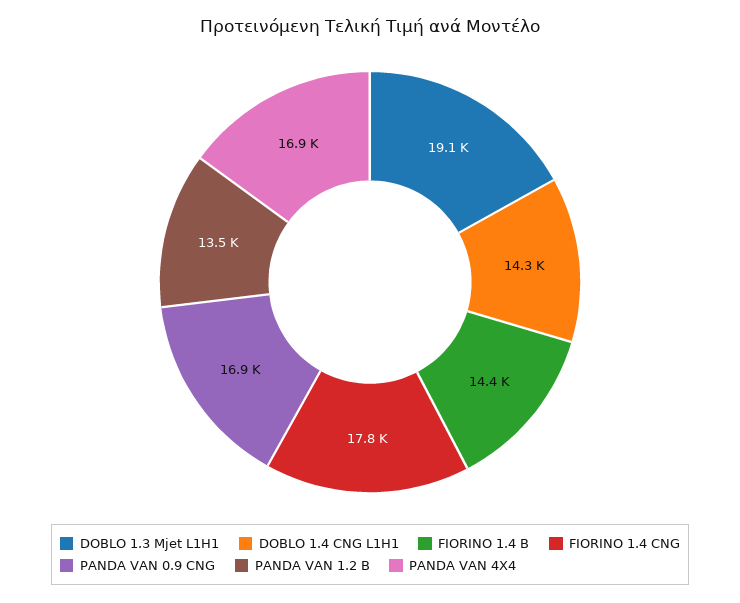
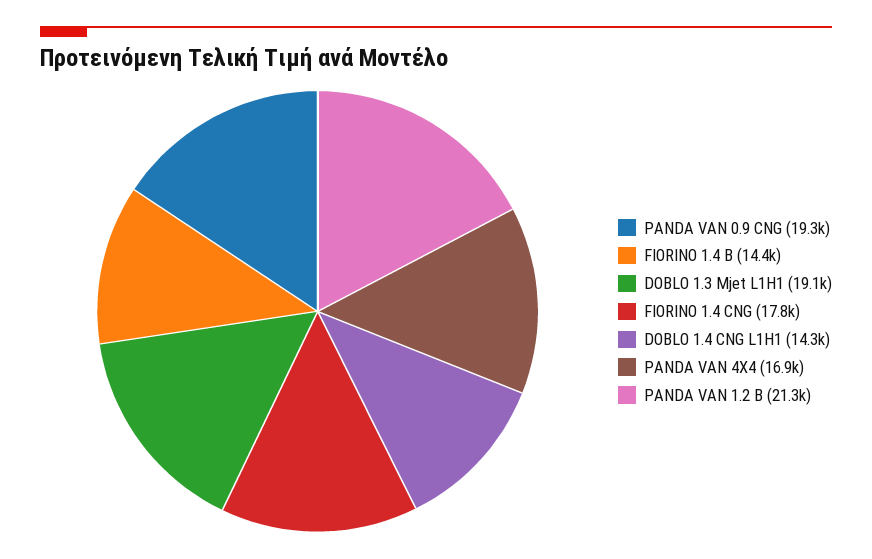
PANDA VAN 0.9 CNG: 16900 -> 19300
PANDA VAN 1.2 B: 13500 -> 21300

